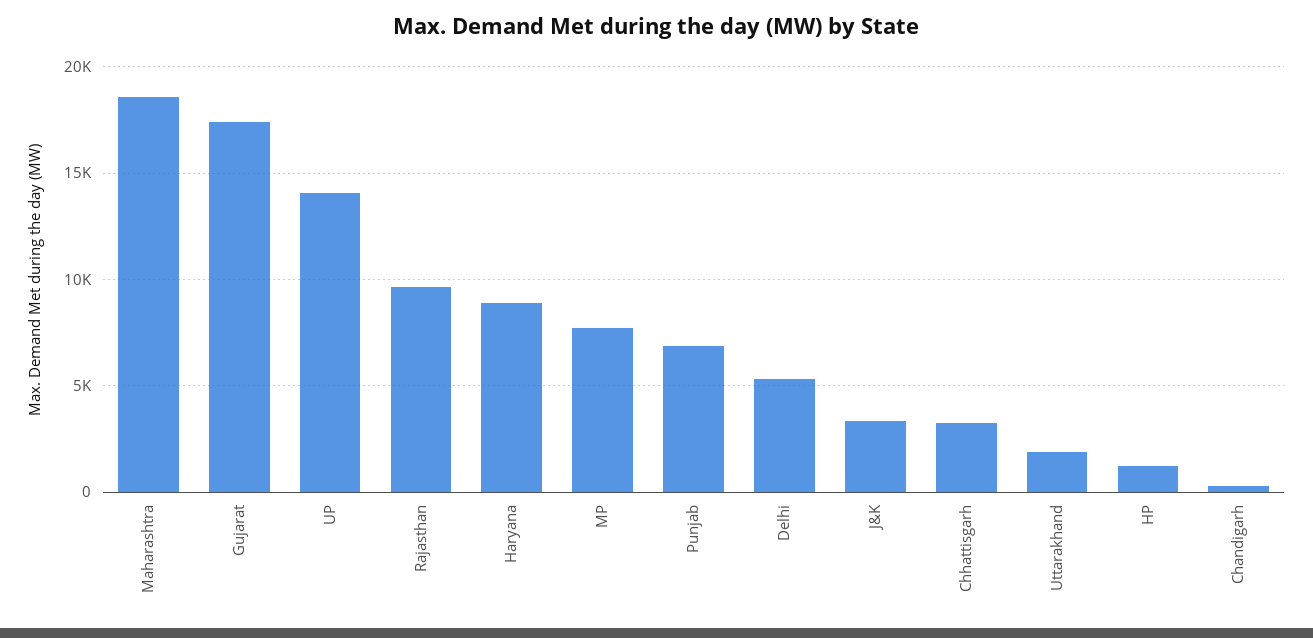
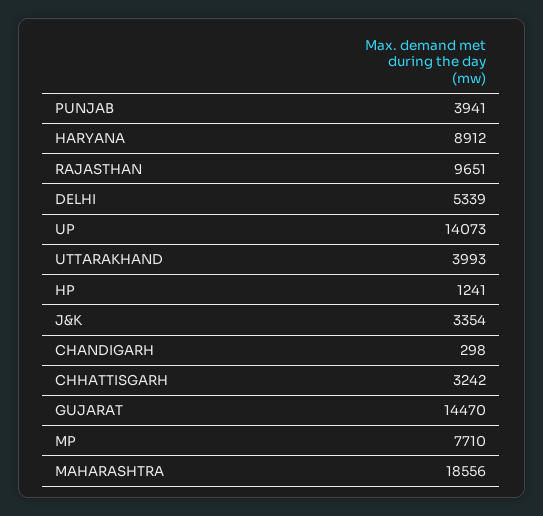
Gujarat: 17500 -> 14470
Punjab: 7000 -> 3941
Uttarakhand: 2000 -> 3993

